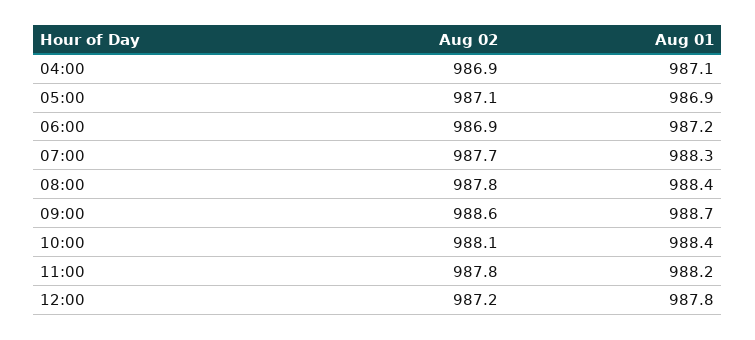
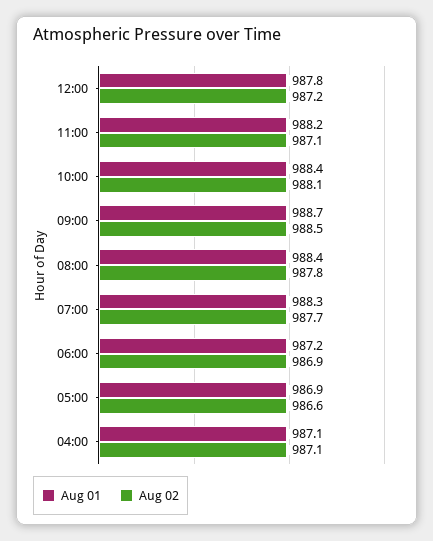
Aug 02, 04:00: 986.9 -> 987.1
Aug 02, 05:00: 987.1 -> 986.6
Aug 02, 09:00: 988.6 -> 988.5
Aug 02, 11:00: 987.8 -> 987.1

